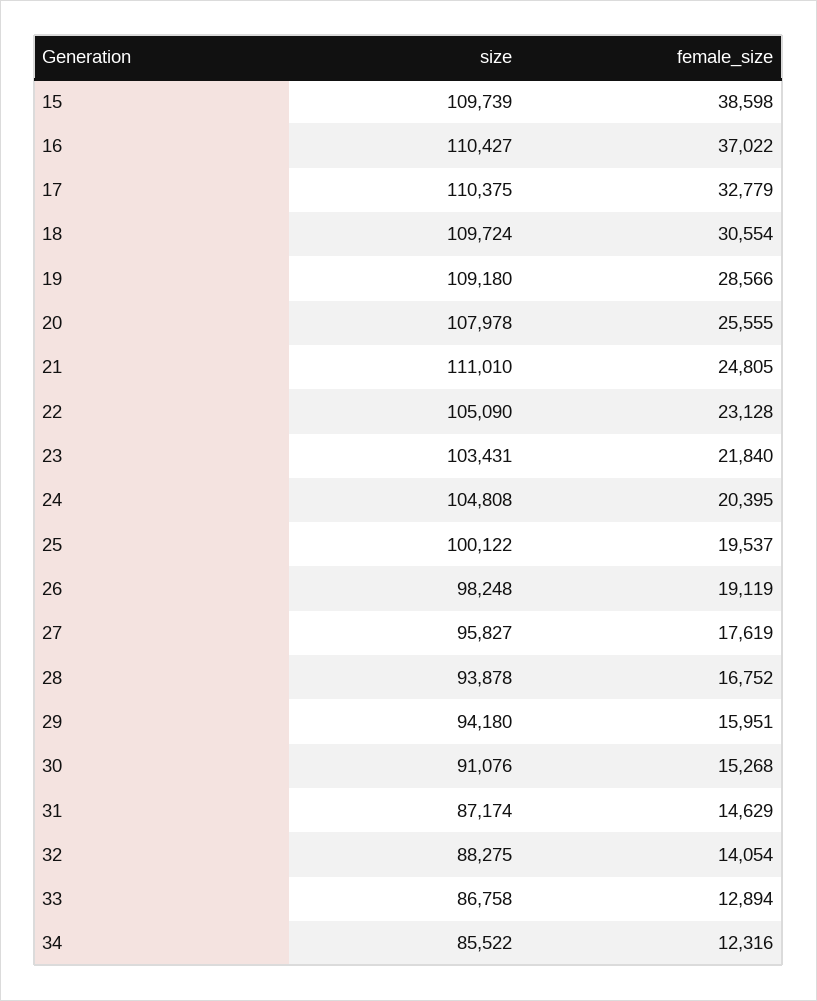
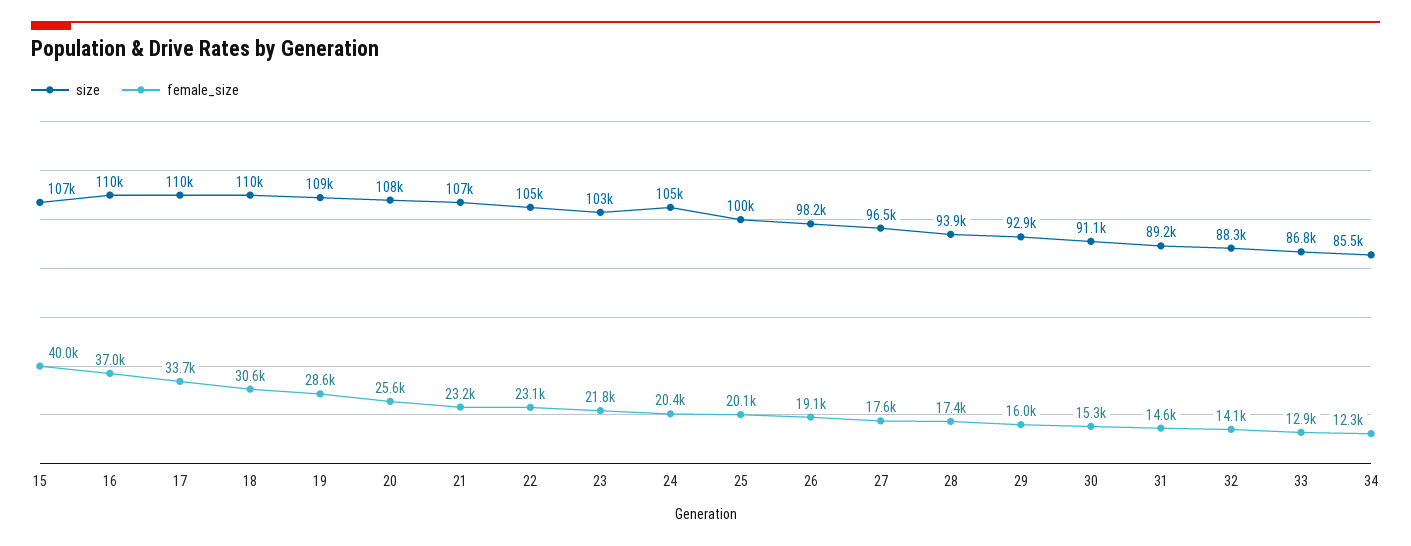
size, 15: 109739 -> 107000
female_size, 15: 38598 -> 40000
female_size, 17: 32779 -> 33700
size, 21: 111010 -> 107000
female_size, 21: 24805 -> 23200
female_size, 25: 19537 -> 20100
size, 27: 95827 -> 96500
female_size, 28: 16752 -> 17400
size, 29: 94180 -> 92900
size, 31: 87174 -> 89200

